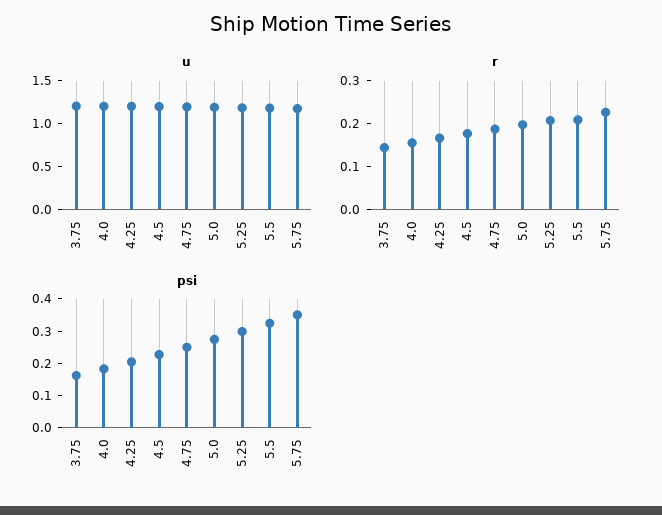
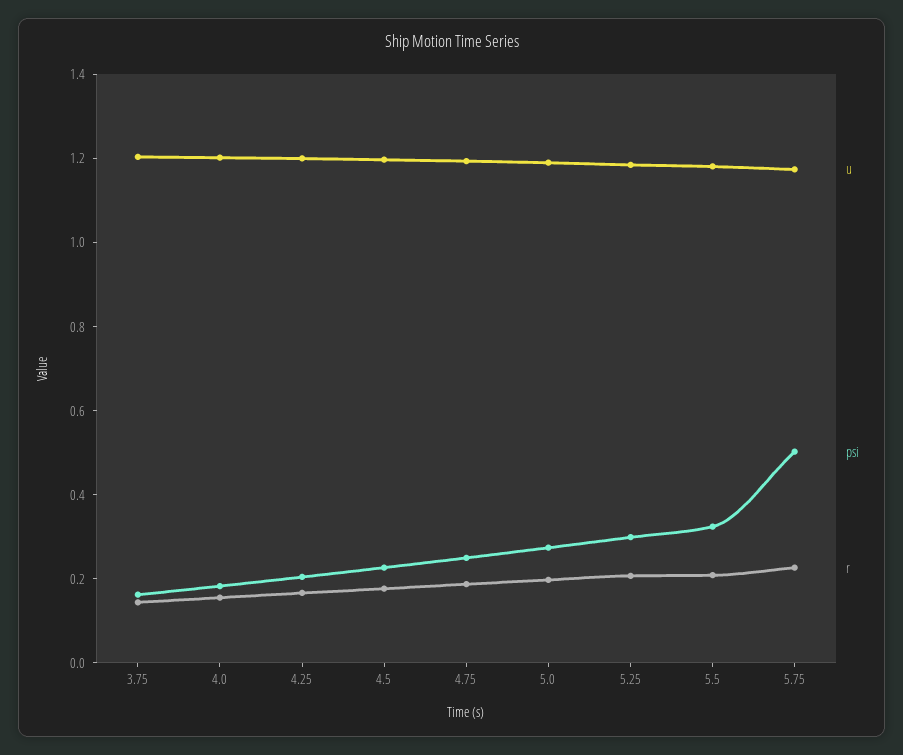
psi, 5.75: 0.35 -> 0.5

